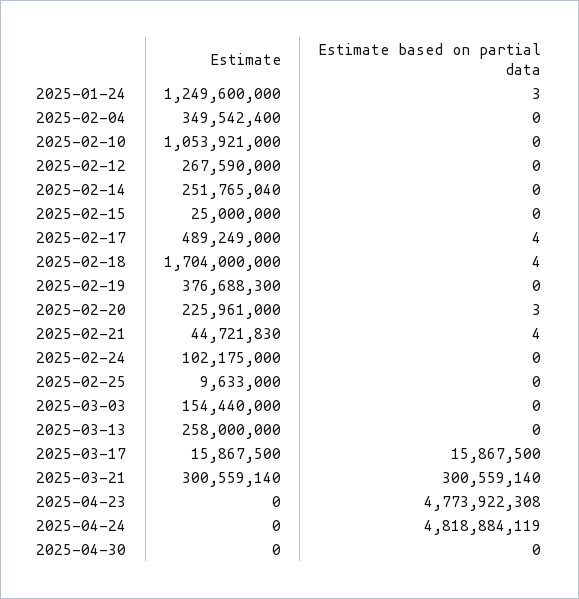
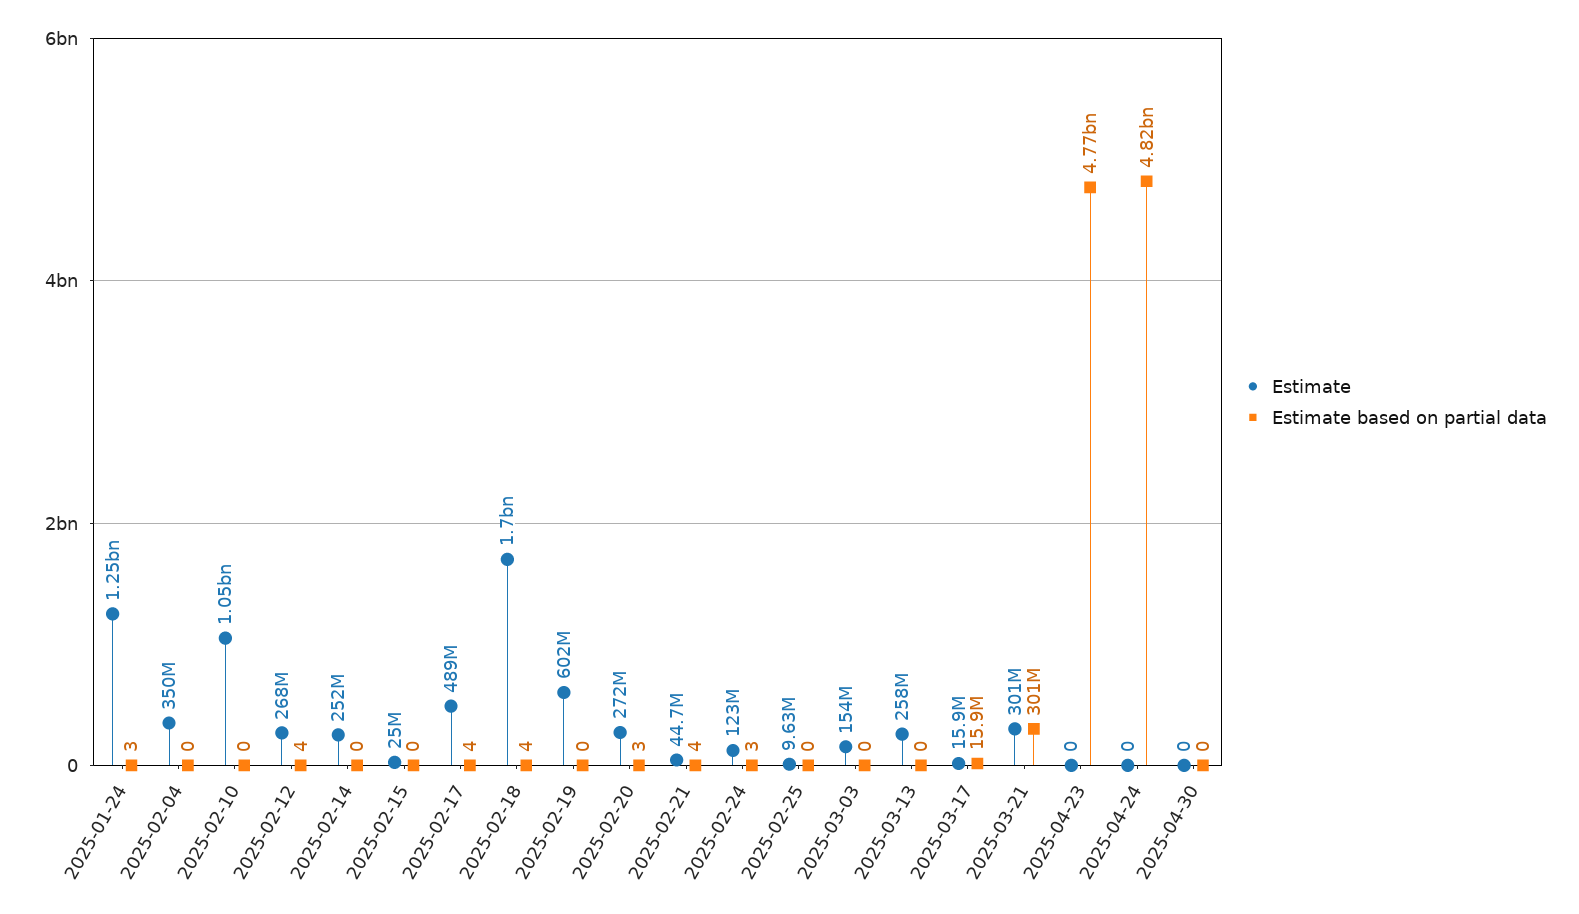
Estimate based on partial data, 2025-02-12: 0 -> 4
Estimate, 2025-02-19: 376688300 -> 602000000
Estimate, 2025-02-20: 225961000 -> 272000000
Estimate, 2025-02-24: 102175000 -> 123000000
Estimate based on partial data, 2025-02-24: 0 -> 3

